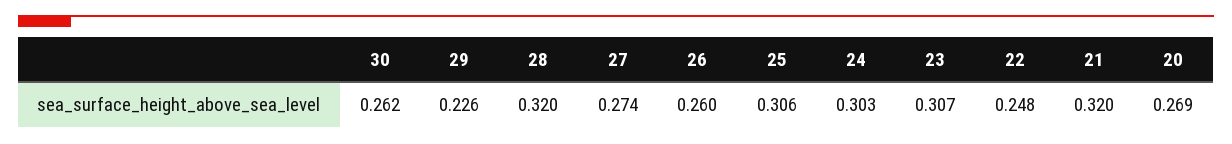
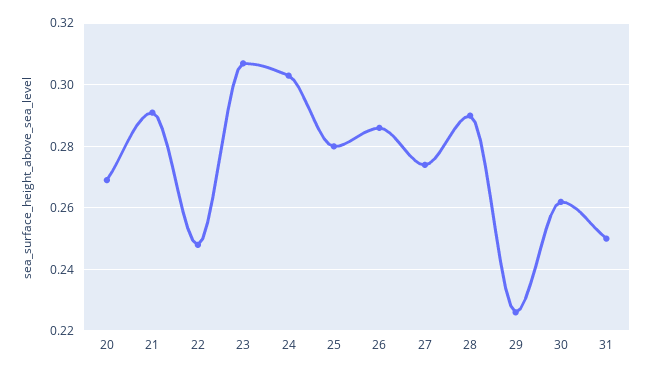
28: 0.32 -> 0.29
26: 0.26 -> 0.285
25: 0.306 -> 0.28
21: 0.32 -> 0.29
31: none -> 0.25

